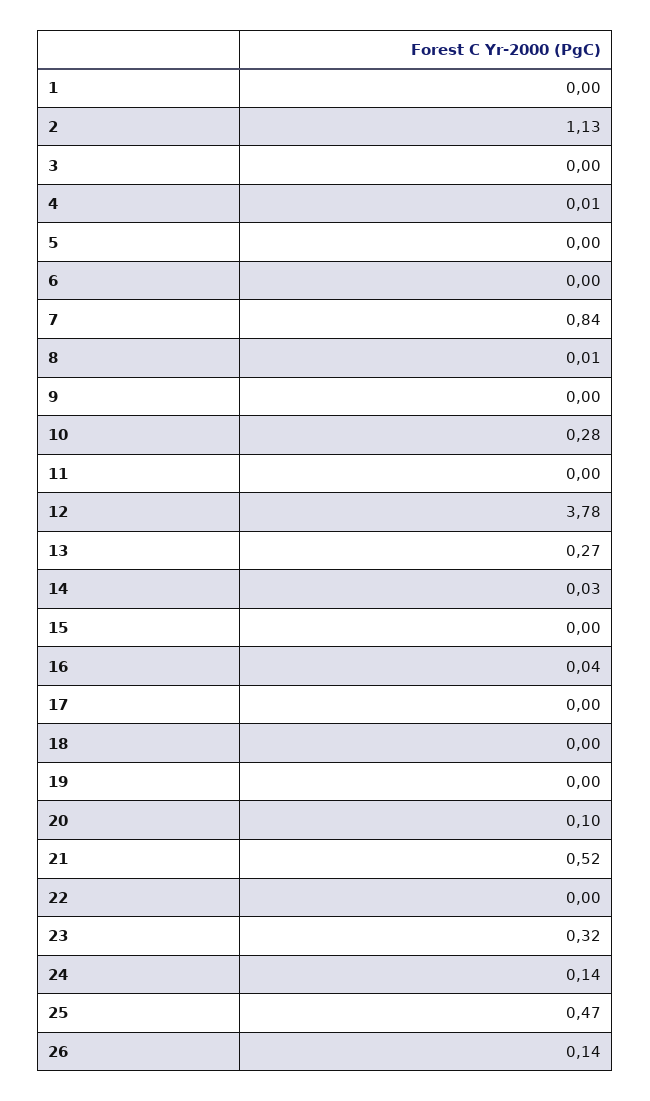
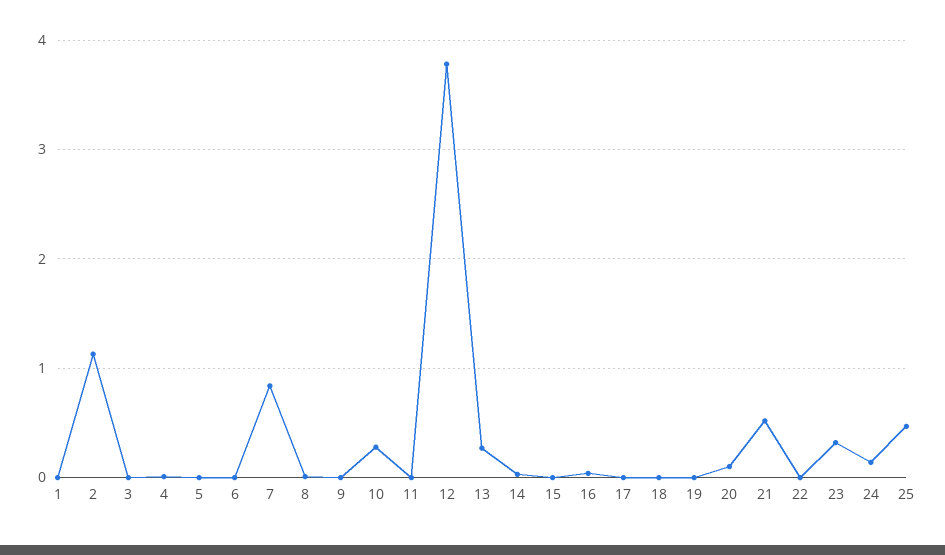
26: 0.14 -> none

